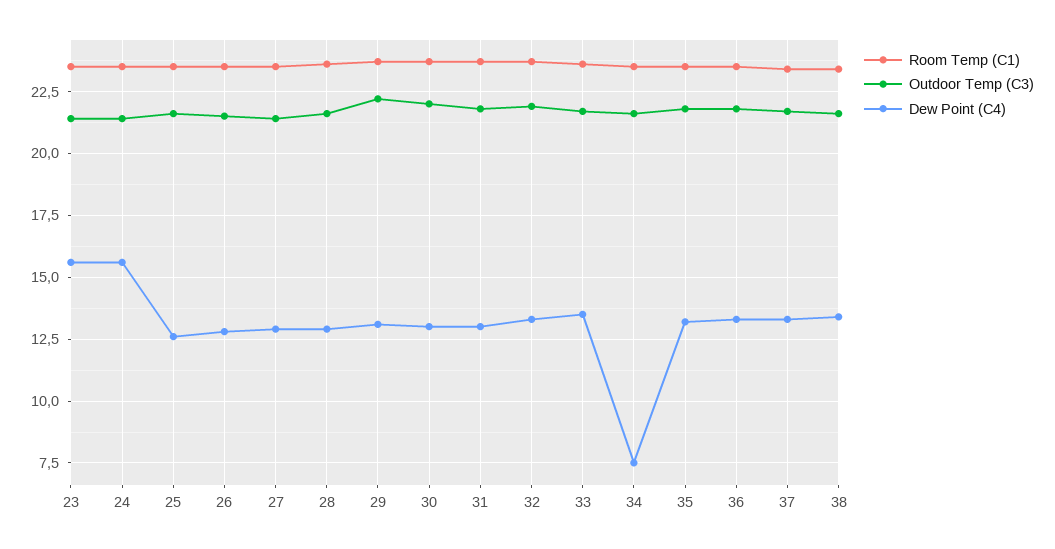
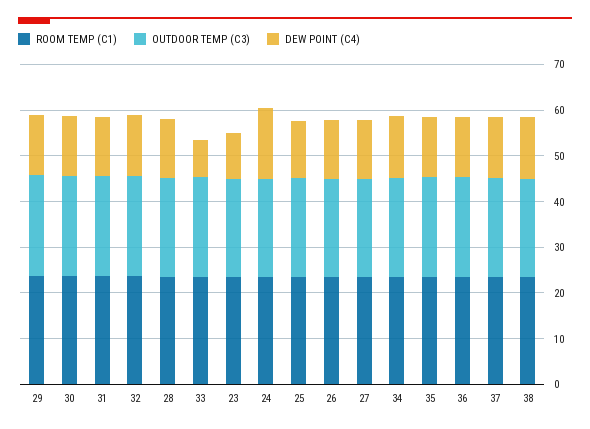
Dew Point (C4), 23: 15.5 -> 10
Dew Point (C4), 33: 13.5 -> 8
Dew Point (C4), 34: 7.5 -> 14

